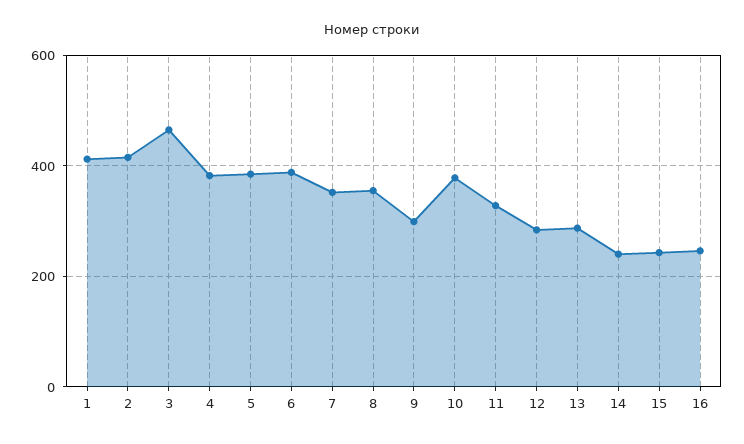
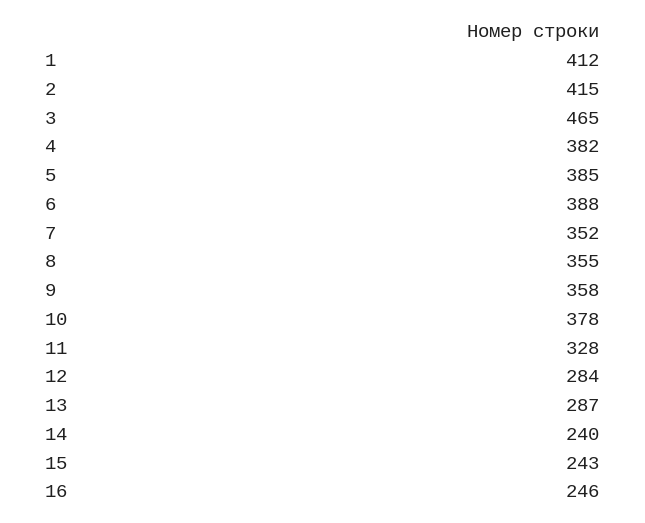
9: 300 -> 358

